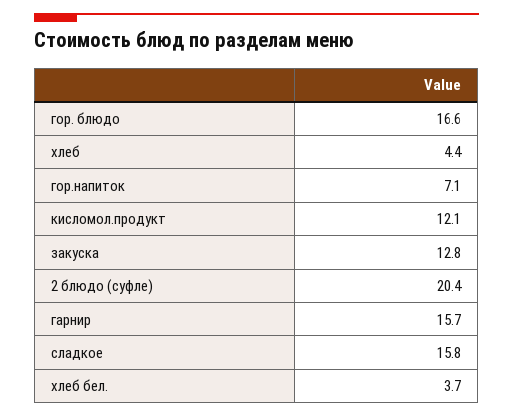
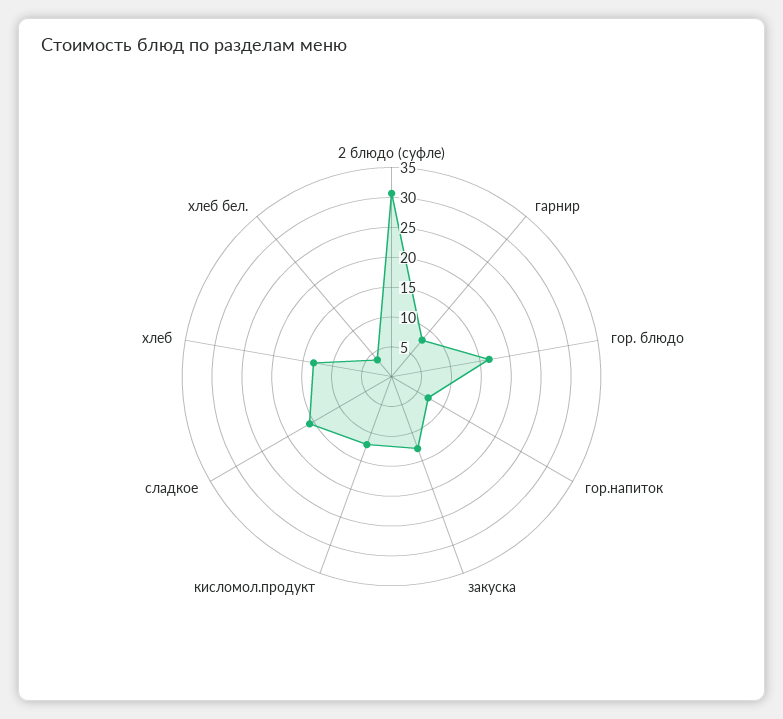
хлеб: 4.4 -> 12.5
2 блюдо (суфле): 20.4 -> 30
гарнир: 15.7 -> 7.5

